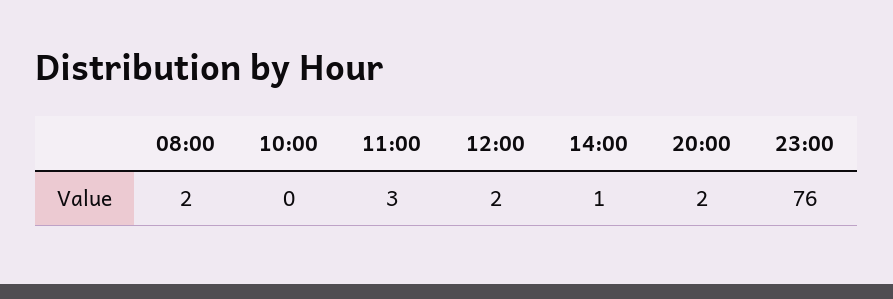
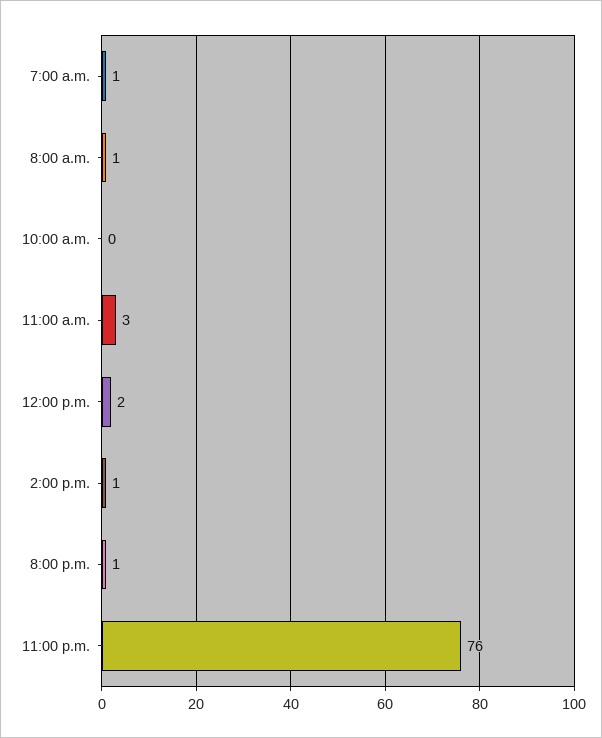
08:00: 2 -> 1
20:00: 2 -> 1
7:00 a.m.: none -> 1

